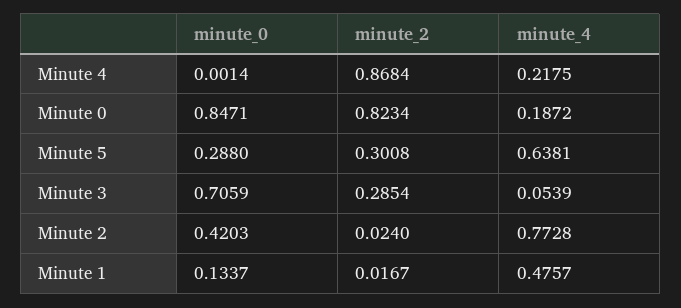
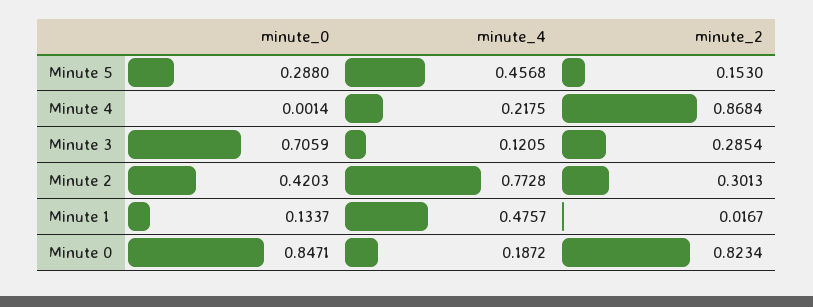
minute_2, Minute 5: 0.3008 -> 0.153
minute_4, Minute 5: 0.6381 -> 0.4568
minute_4, Minute 3: 0.0539 -> 0.1205
minute_2, Minute 2: 0.024 -> 0.3013

